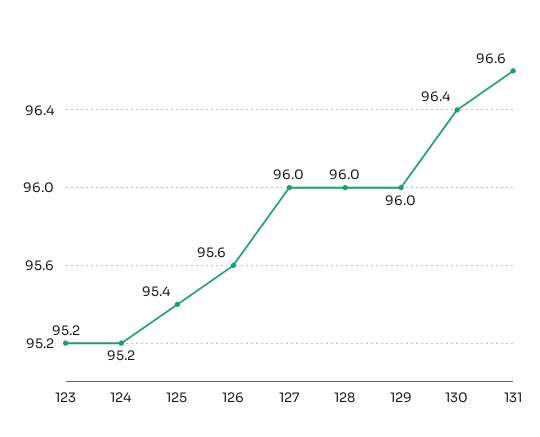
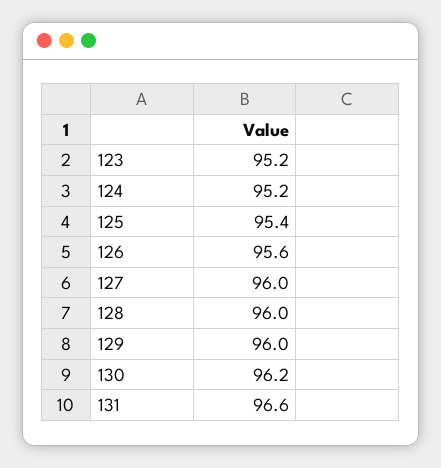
130: 96.4 -> 96.2

